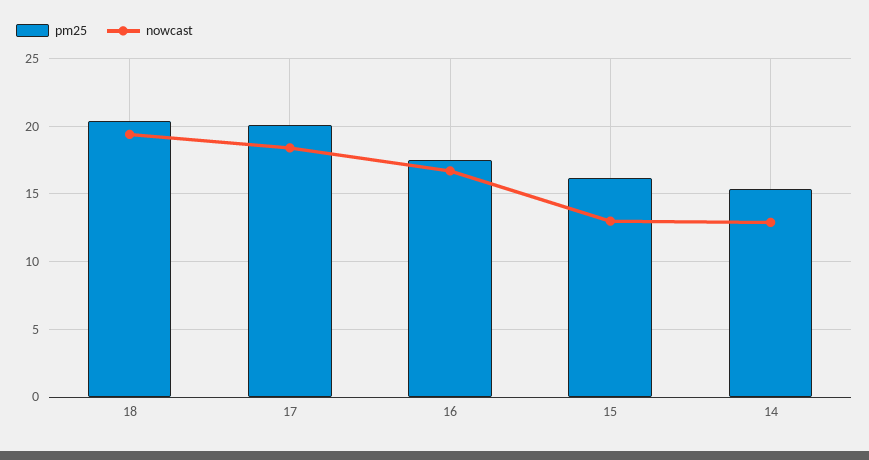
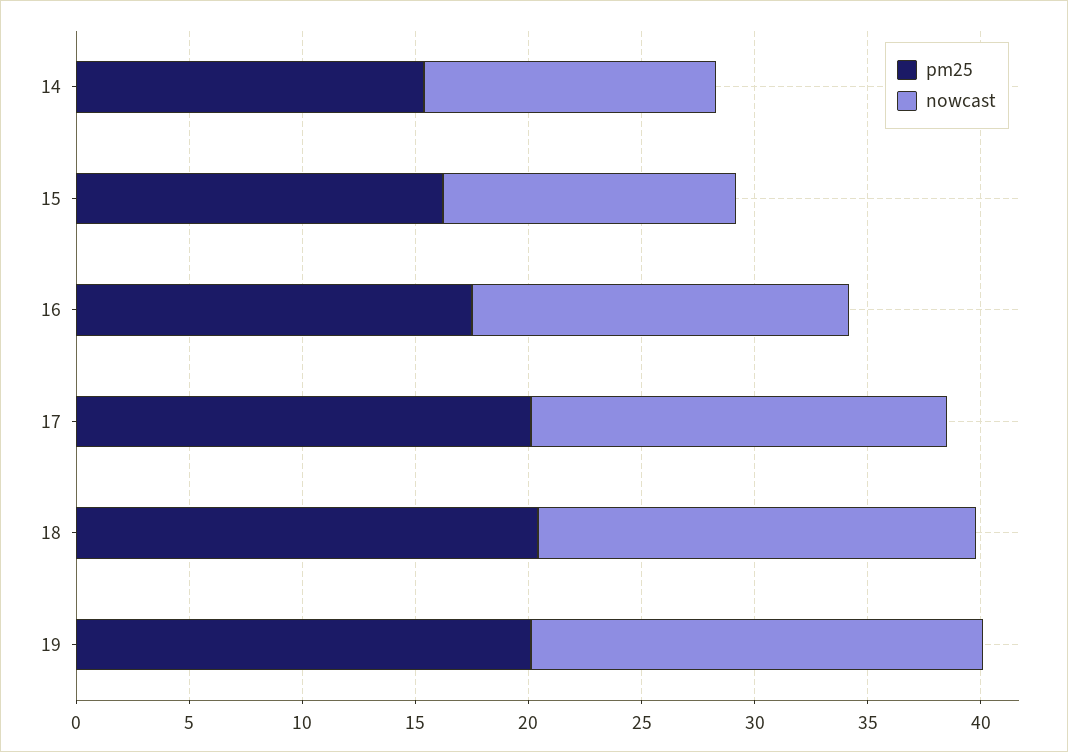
pm25, 19: none -> 20
nowcast, 19: none -> 20

